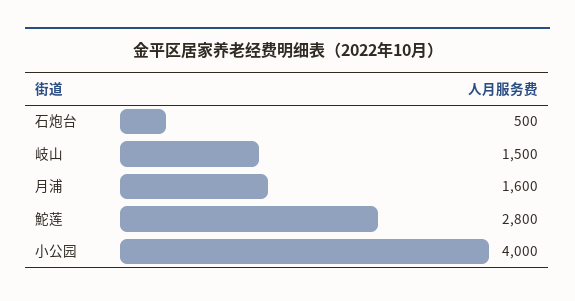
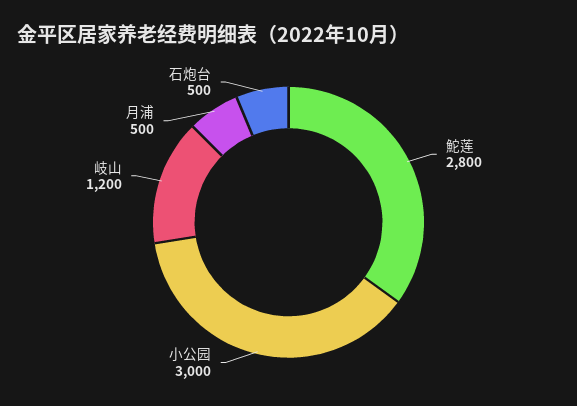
岐山: 1500 -> 1200
月浦: 1600 -> 500
小公园: 4000 -> 3000

